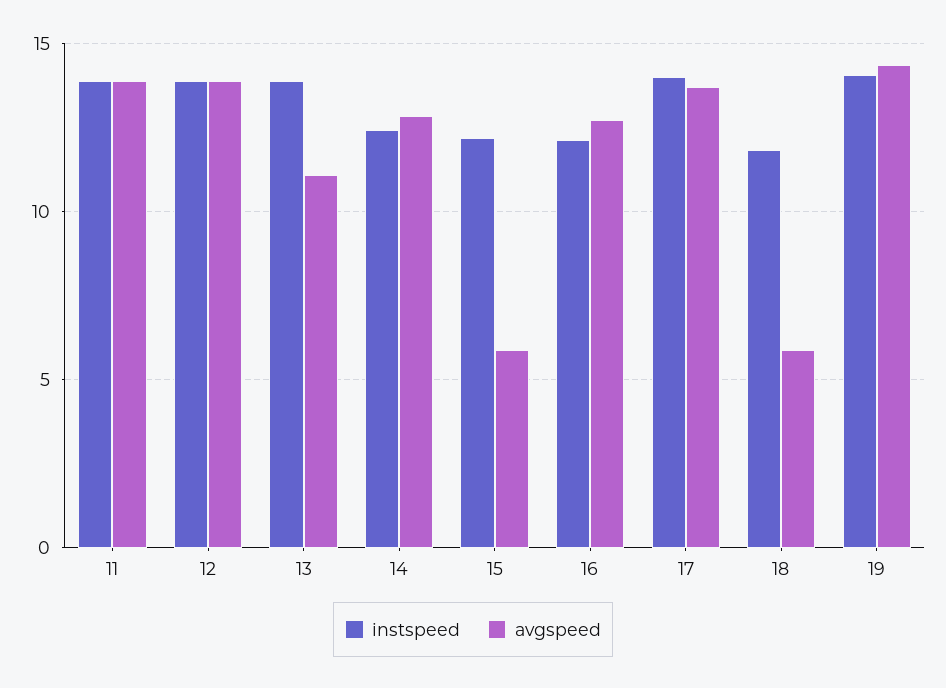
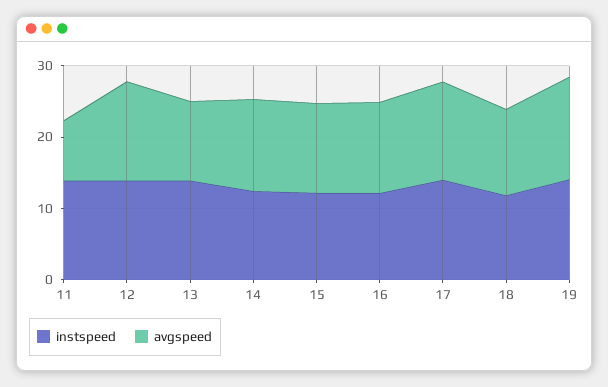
avgspeed, 11: 14 -> 8
avgspeed, 15: 6 -> 12
avgspeed, 18: 6 -> 12

